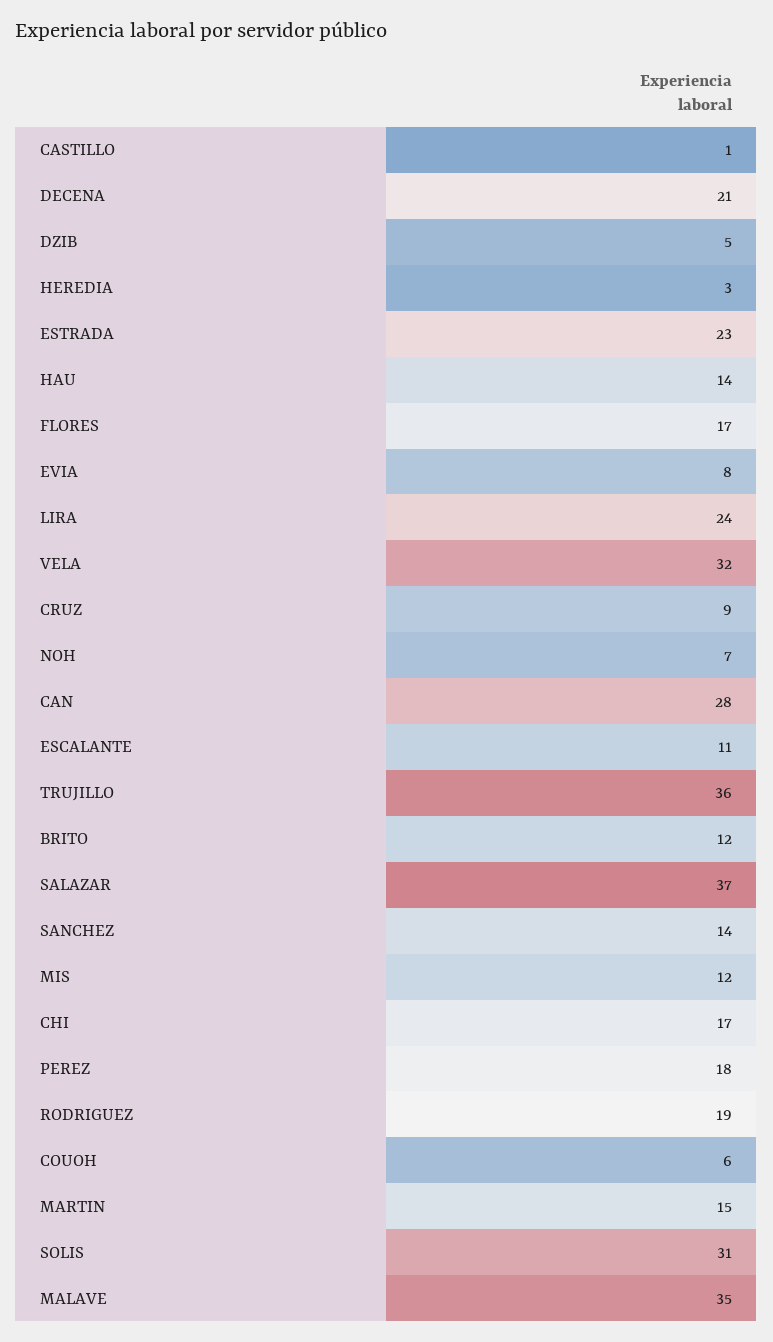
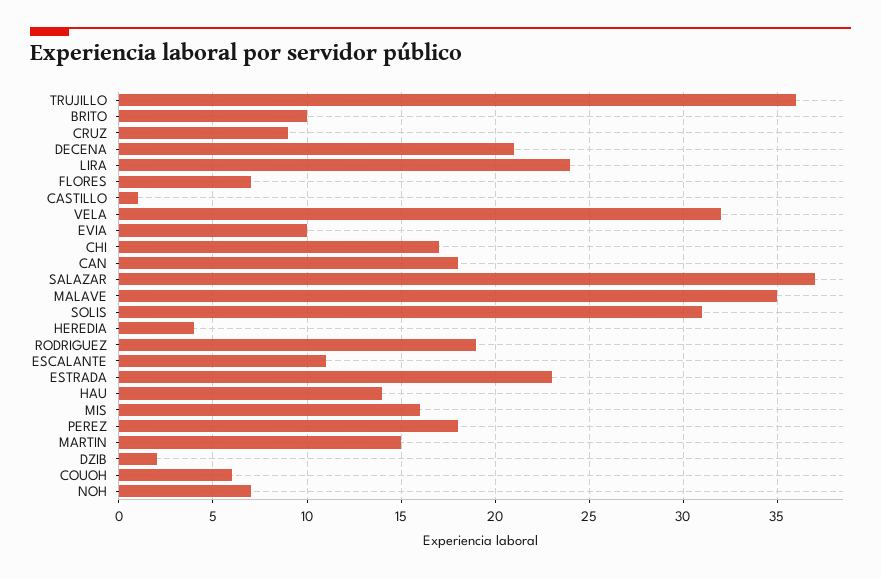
DZIB: 5 -> 2
HEREDIA: 3 -> 4
FLORES: 17 -> 7
EVIA: 8 -> 10
CAN: 28 -> 18
BRITO: 12 -> 10
SANCHEZ: 14 -> none
MIS: 12 -> 16

